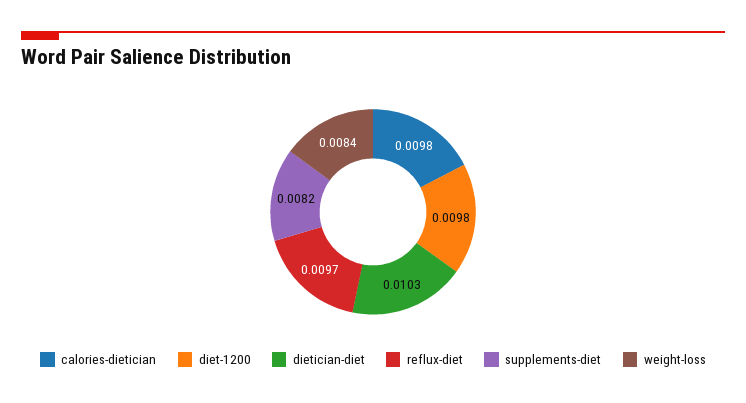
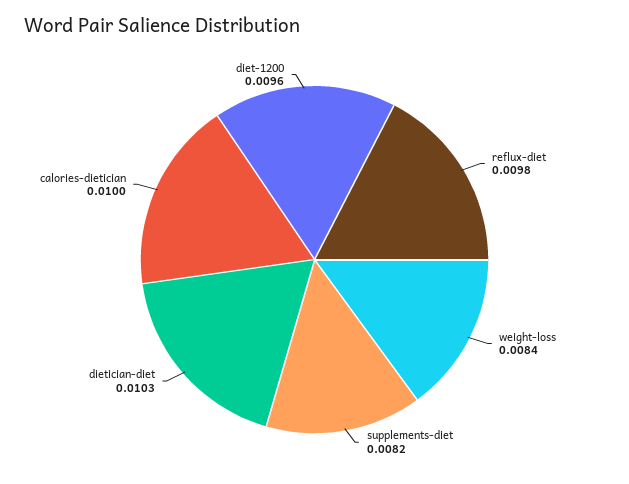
calories-dietician: 0.0098 -> 0.01
diet-1200: 0.0098 -> 0.0096
reflux-diet: 0.0097 -> 0.0098

